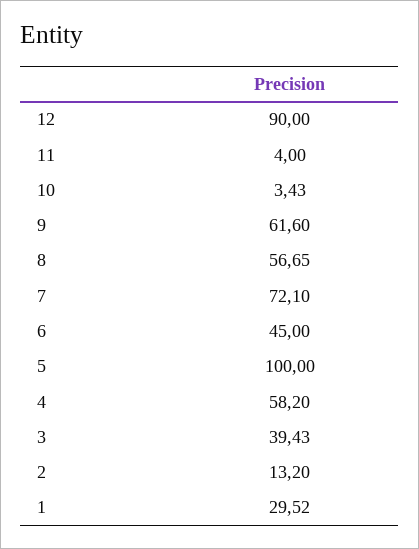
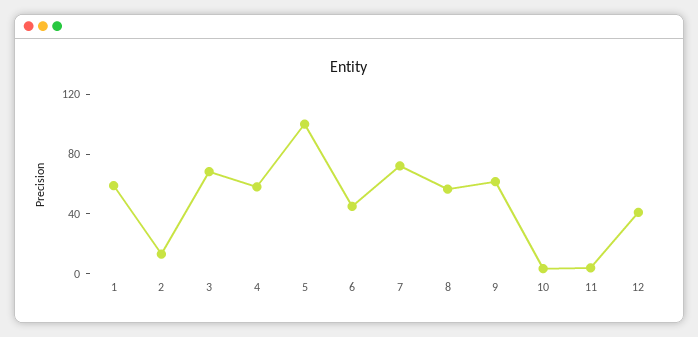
12: 90 -> 40
3: 39.43 -> 70
1: 29.52 -> 60

